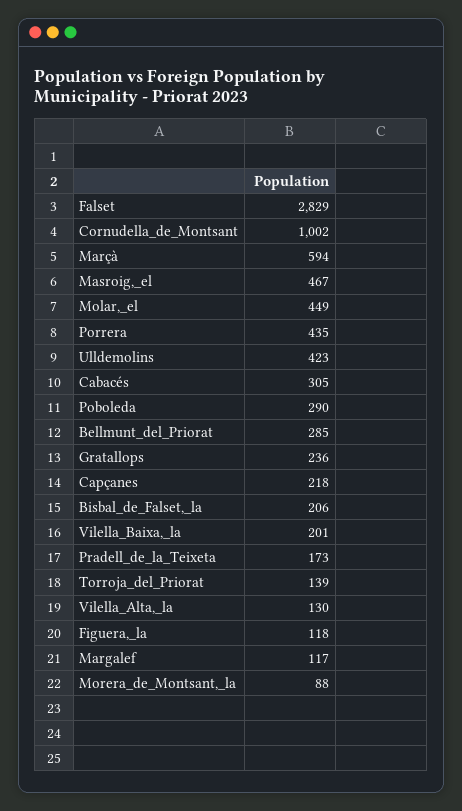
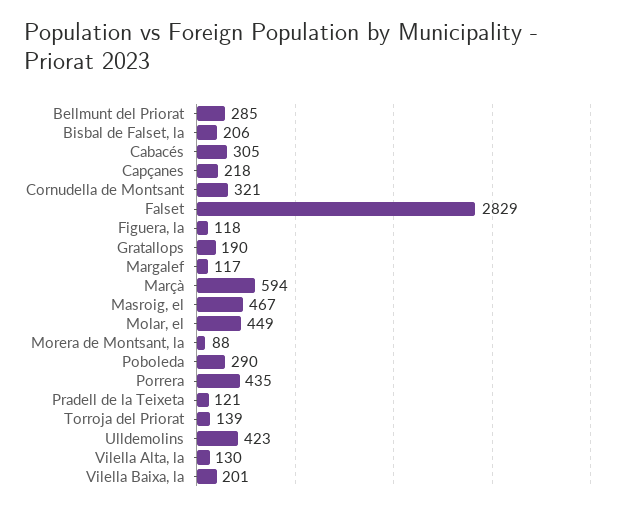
Cornudella_de_Montsant: 1002 -> 321
Gratallops: 236 -> 190
Pradell_de_la_Teixeta: 173 -> 121

